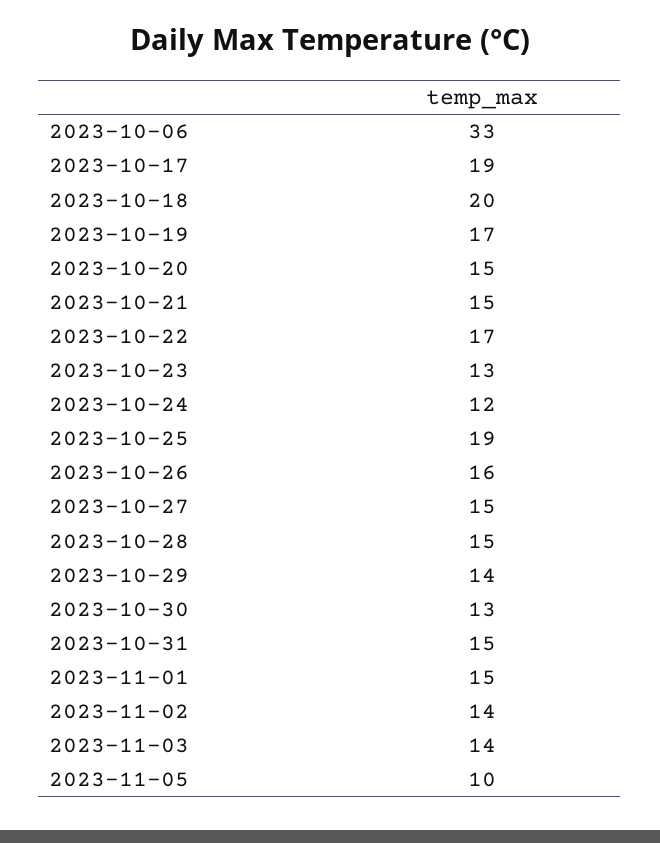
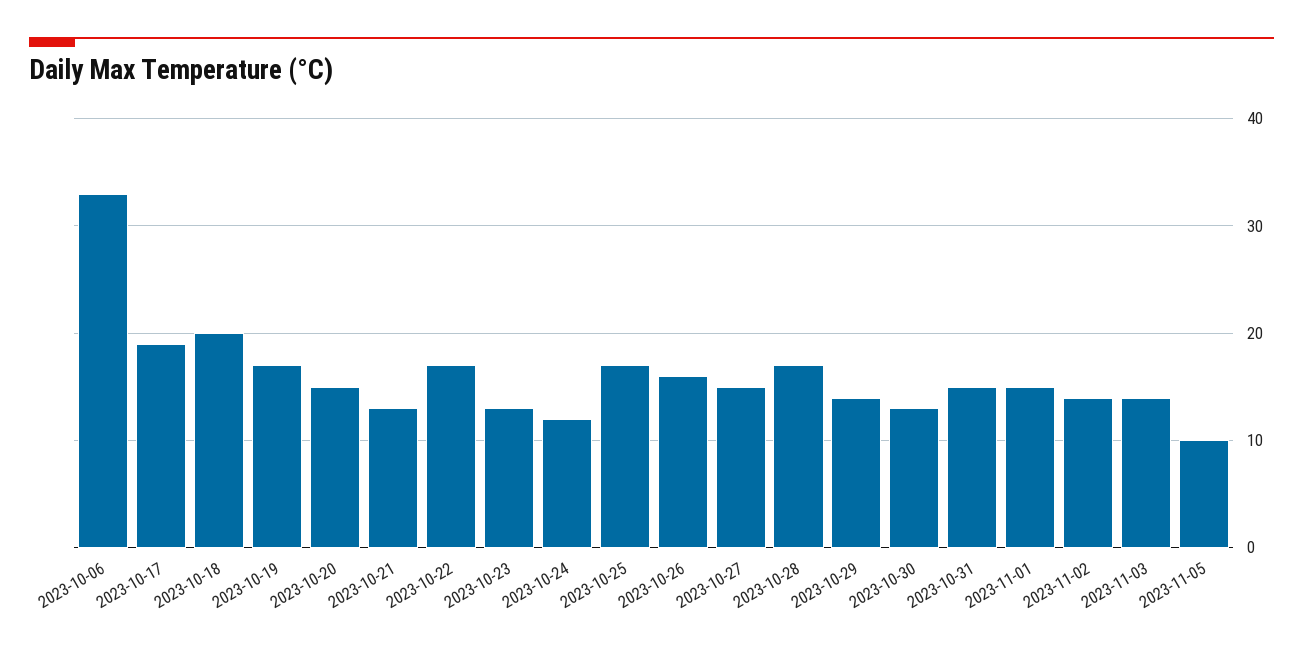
2023-10-21: 15 -> 13
2023-10-25: 19 -> 17
2023-10-28: 15 -> 17

